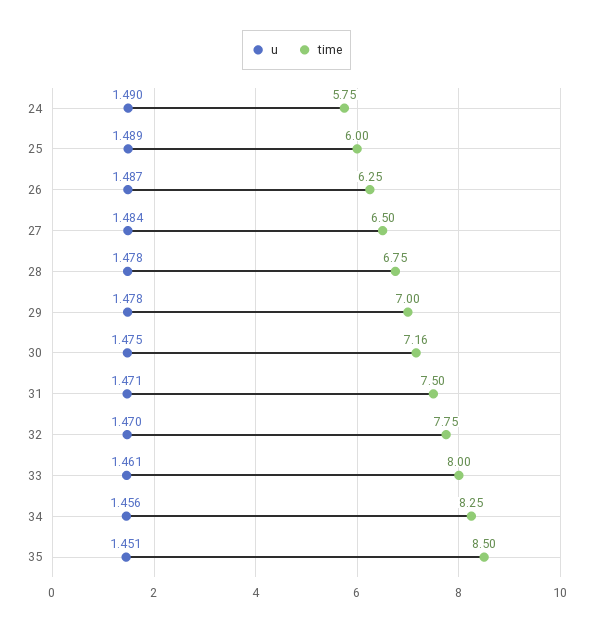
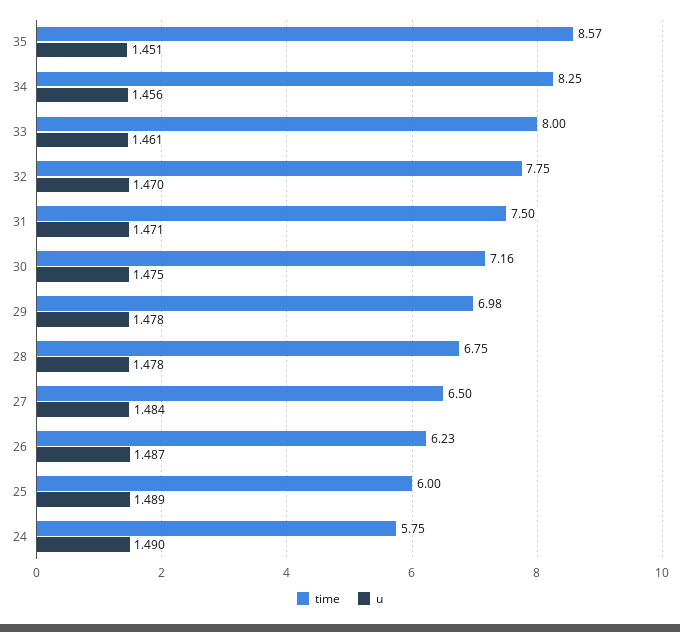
time, 26: 6.25 -> 6.23
time, 29: 7 -> 6.98
time, 35: 8.5 -> 8.57

